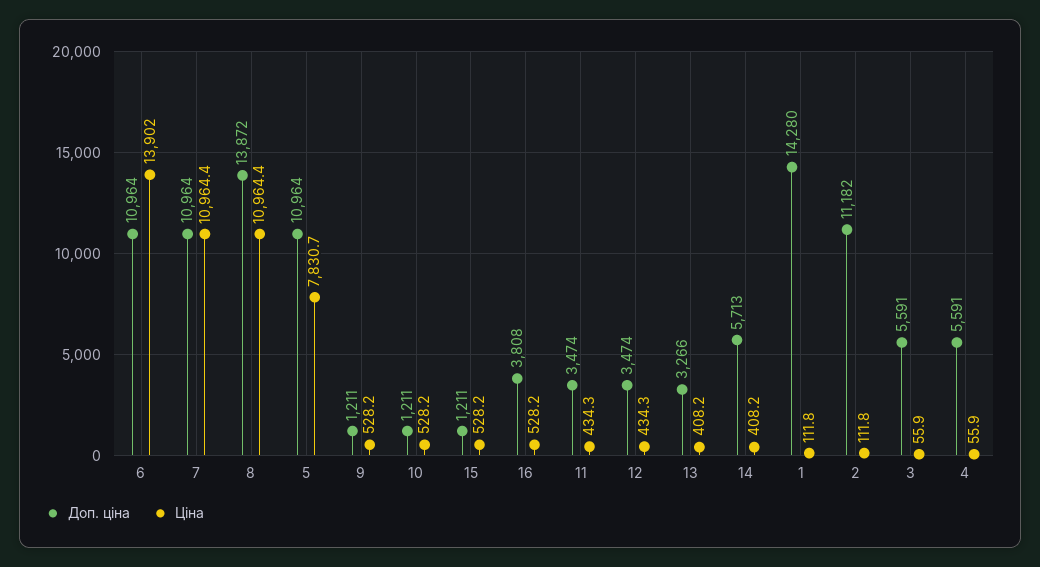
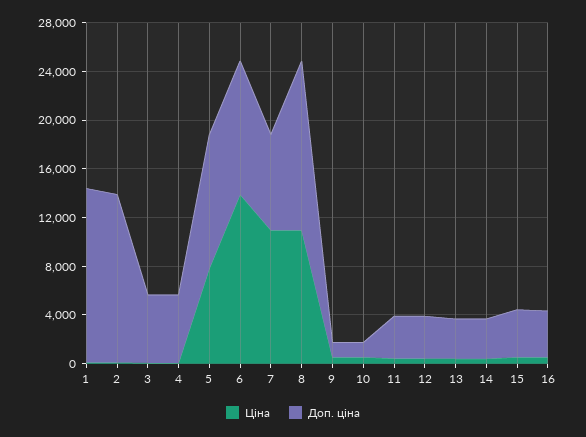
Доп. ціна, 7: 10964 -> 8000
Доп. ціна, 15: 1211 -> 4000
Доп. ціна, 14: 5713 -> 3000
Доп. ціна, 2: 11182 -> 14000

